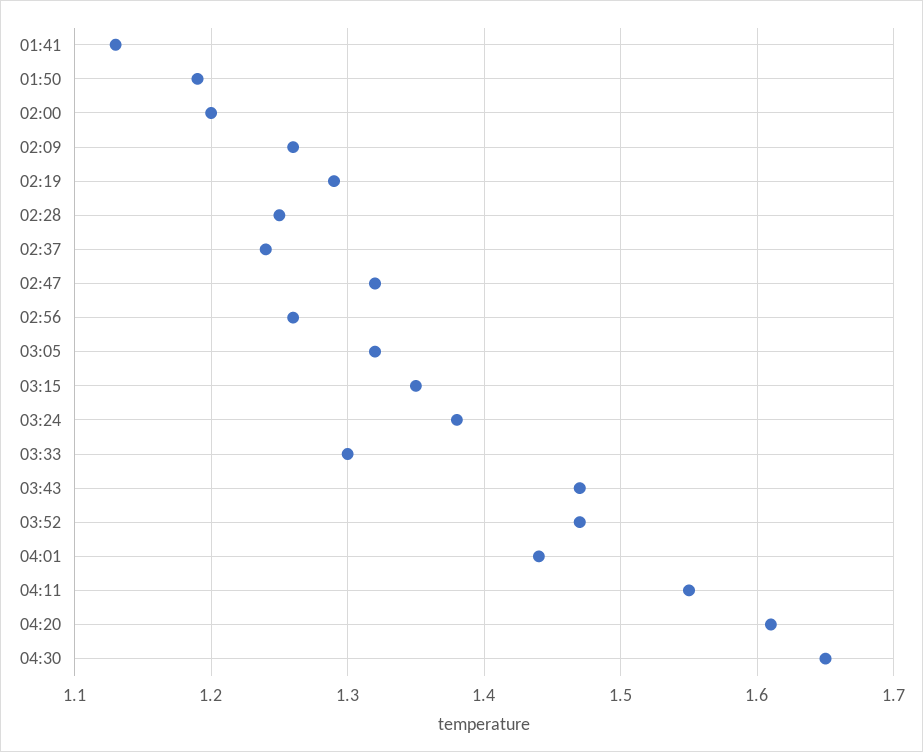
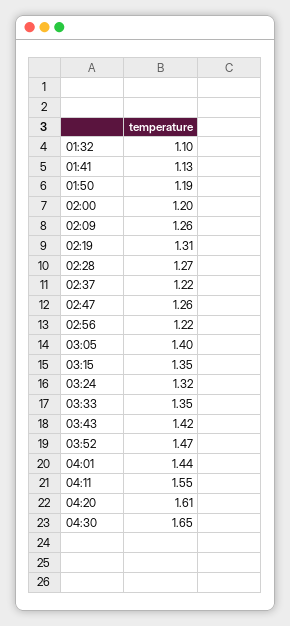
02:19: 1.29 -> 1.31
02:28: 1.25 -> 1.27
02:37: 1.24 -> 1.22
02:47: 1.32 -> 1.26
02:56: 1.26 -> 1.22
03:05: 1.32 -> 1.4
03:24: 1.38 -> 1.32
03:33: 1.3 -> 1.35
03:43: 1.47 -> 1.42
01:32: none -> 1.1

